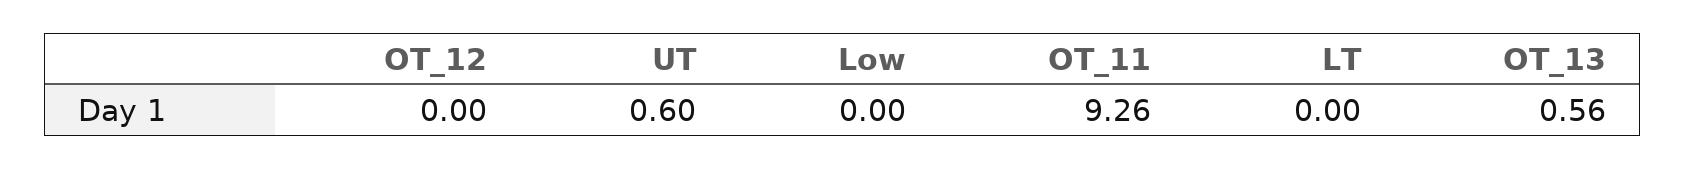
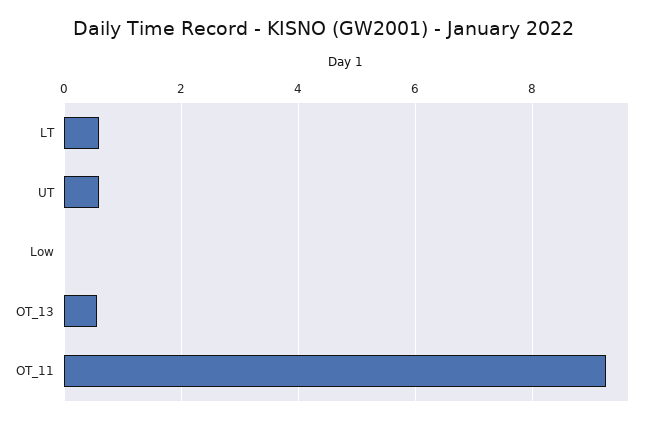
OT_12: 0 -> none
LT: 0 -> 0.6

